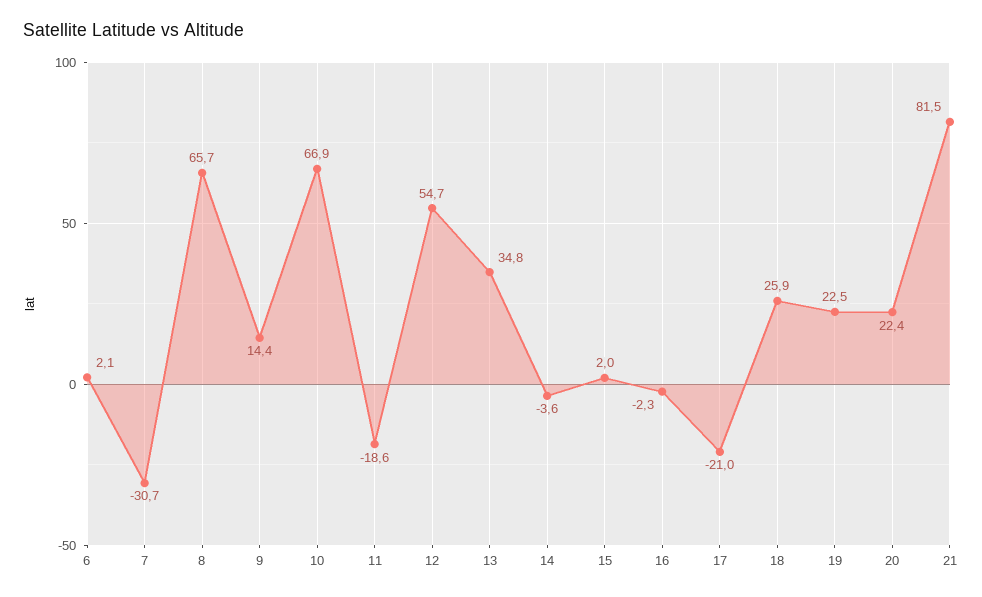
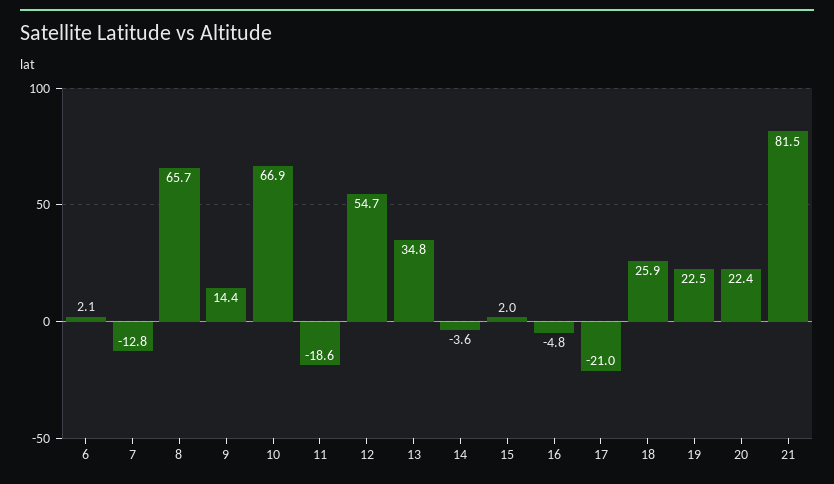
7: -30.7 -> -12.8
16: -2.3 -> -4.8

